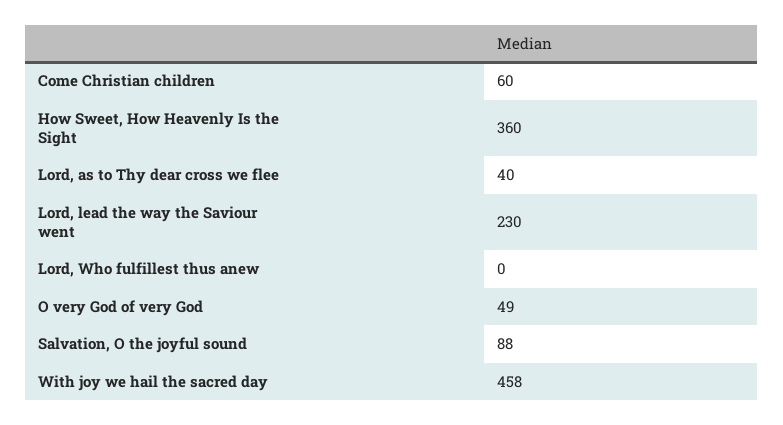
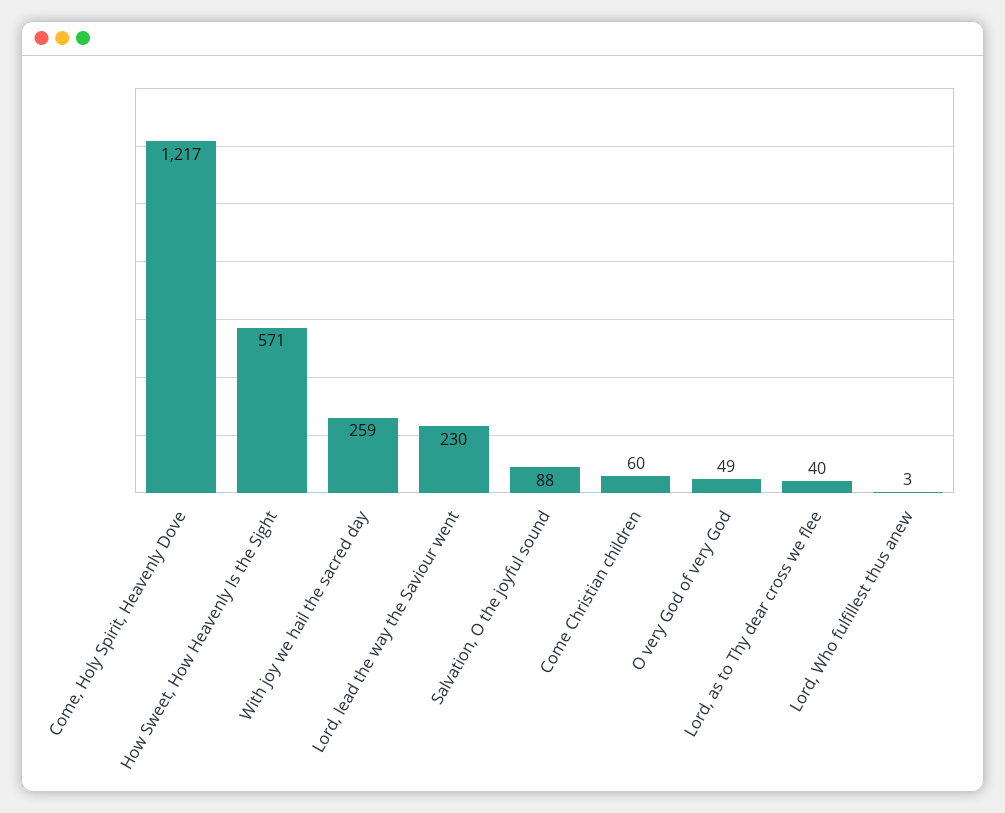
How Sweet, How Heavenly Is the Sight: 360 -> 571
Lord, Who fulfillest thus anew: 0 -> 3
With joy we hail the sacred day: 458 -> 259
Come, Holy Spirit, Heavenly Dove: none -> 1217

